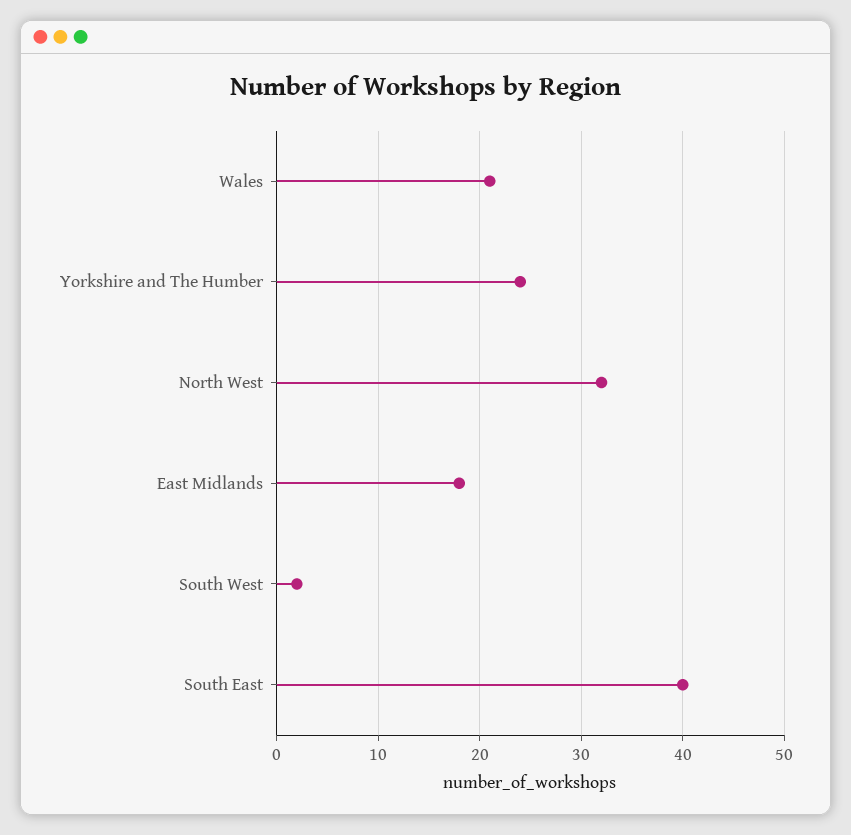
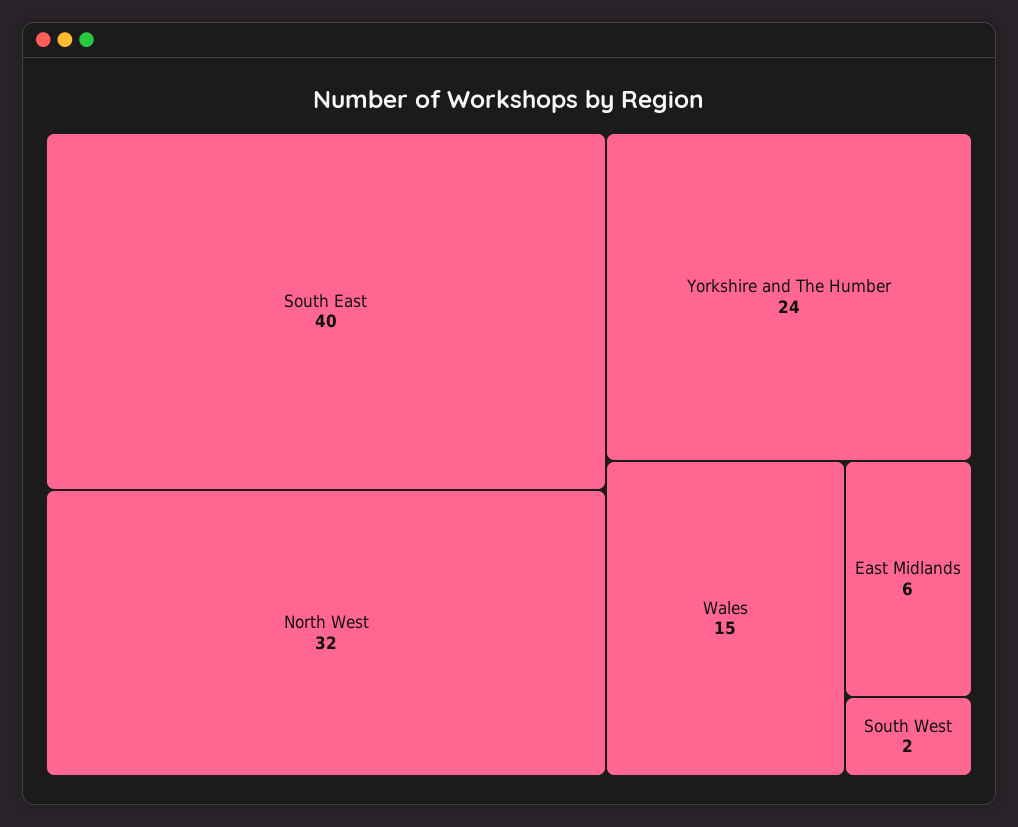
Wales: 21 -> 15
East Midlands: 18 -> 6

